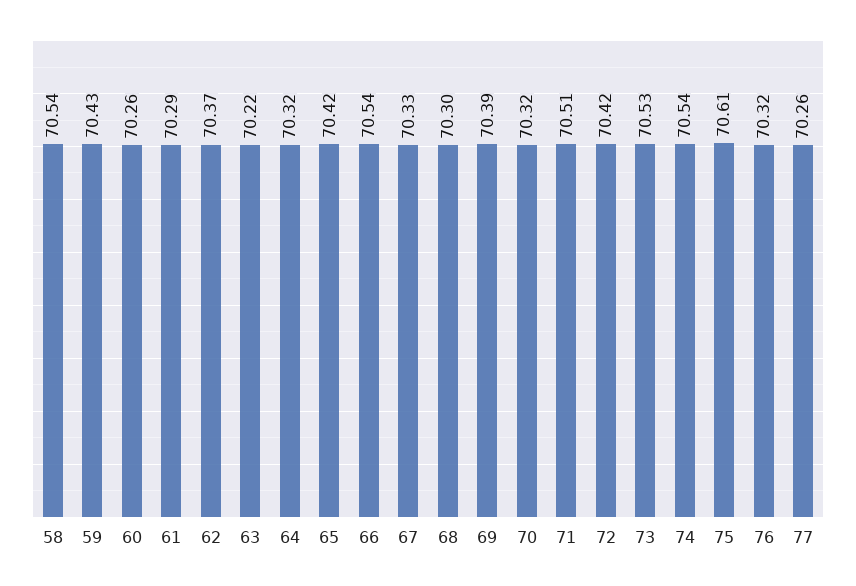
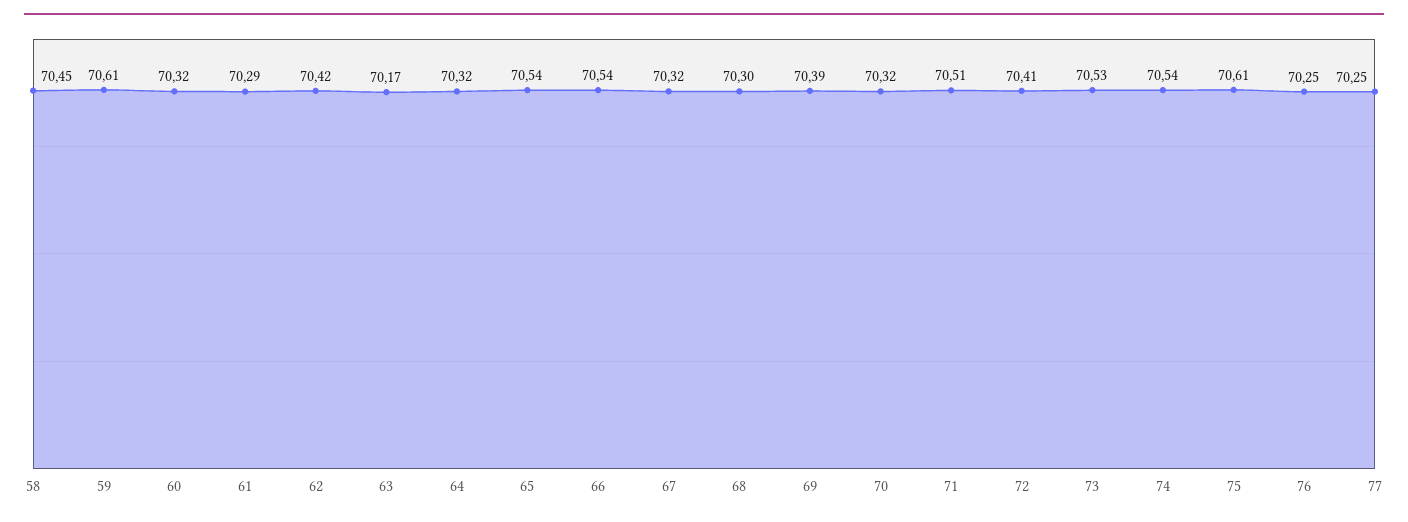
58: 70.54 -> 70.45
59: 70.43 -> 70.61
60: 70.26 -> 70.32
62: 70.37 -> 70.42
63: 70.22 -> 70.17
65: 70.42 -> 70.54
67: 70.33 -> 70.32
72: 70.42 -> 70.41
76: 70.32 -> 70.25
77: 70.26 -> 70.25

